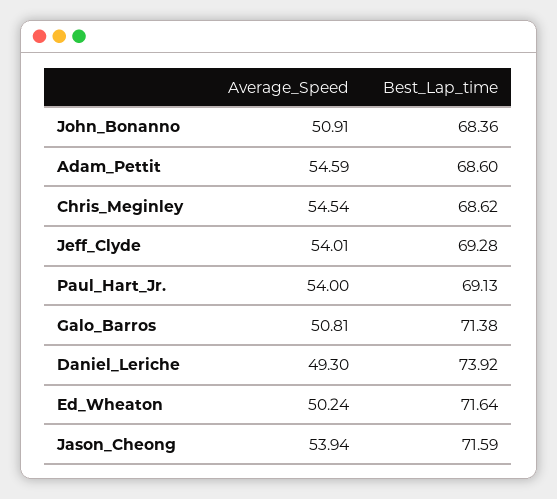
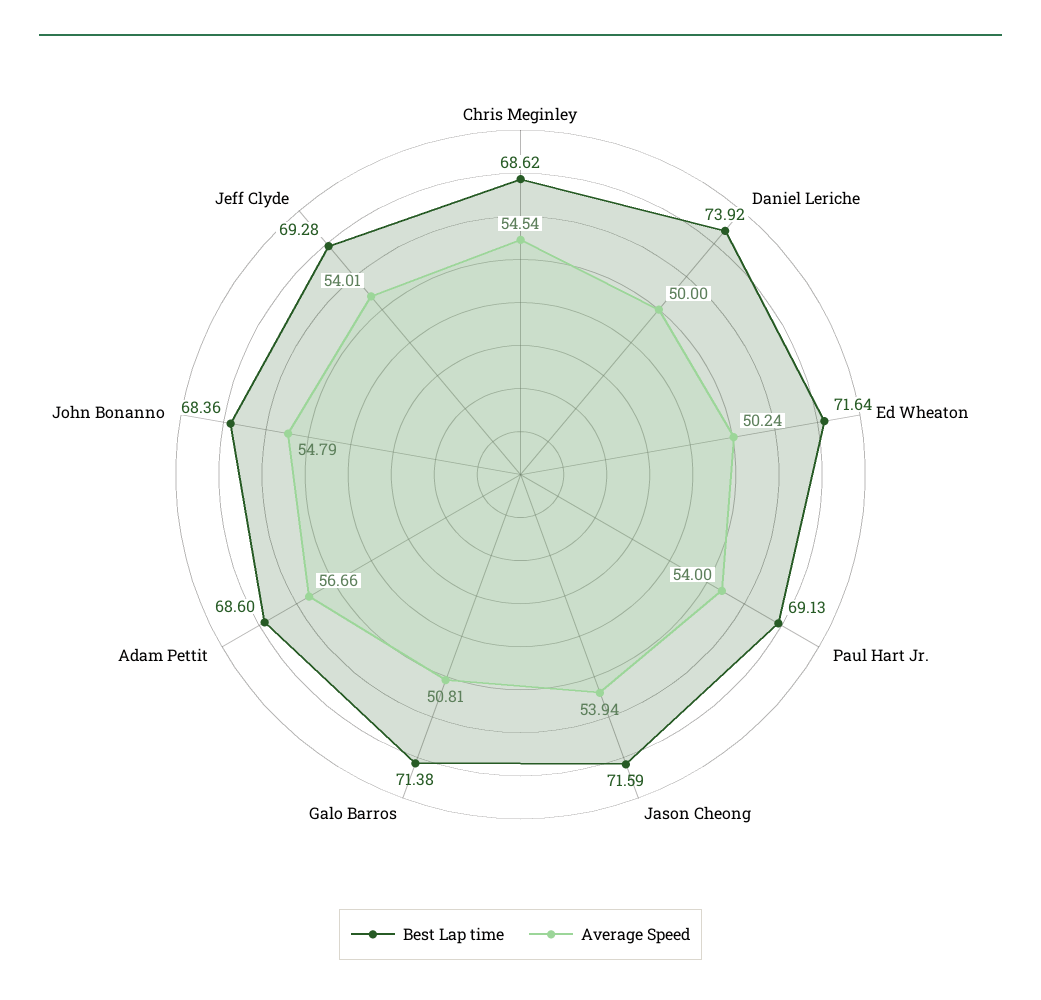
Average_Speed, John_Bonanno: 50.91 -> 54.79
Average_Speed, Adam_Pettit: 54.59 -> 56.66
Average_Speed, Daniel_Leriche: 49.3 -> 50

